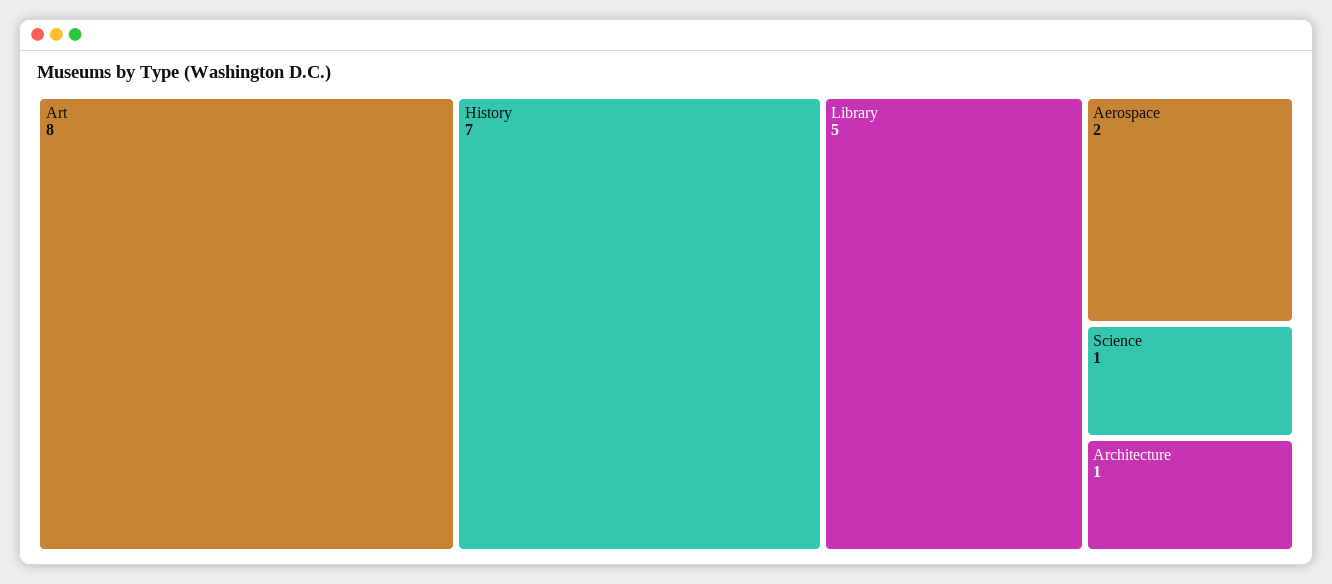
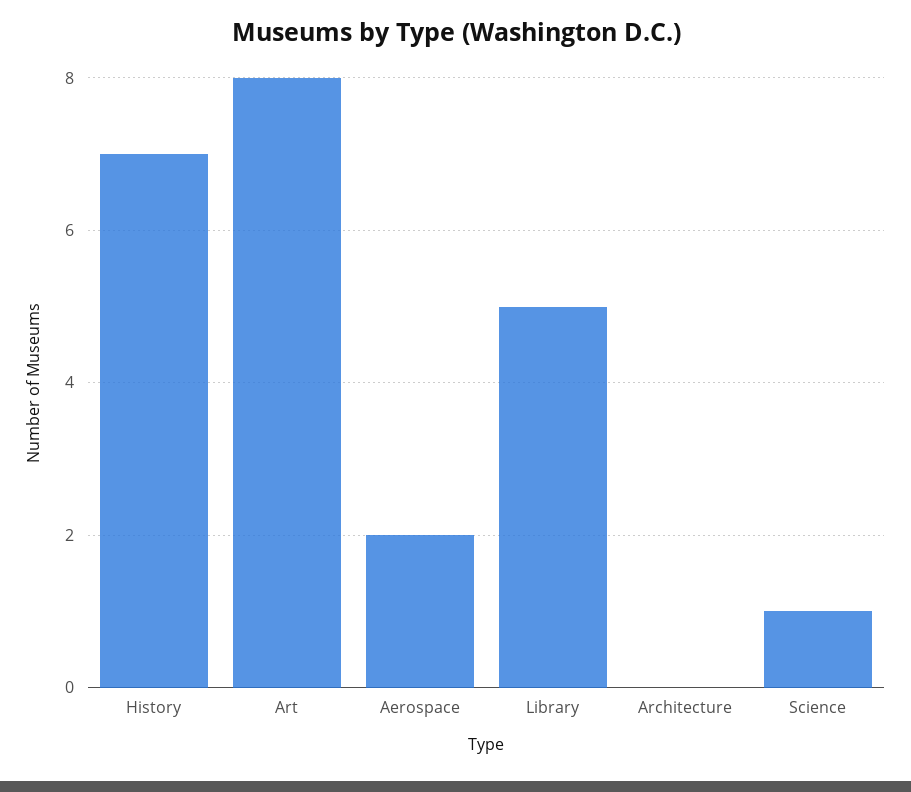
Architecture: 1 -> 0

